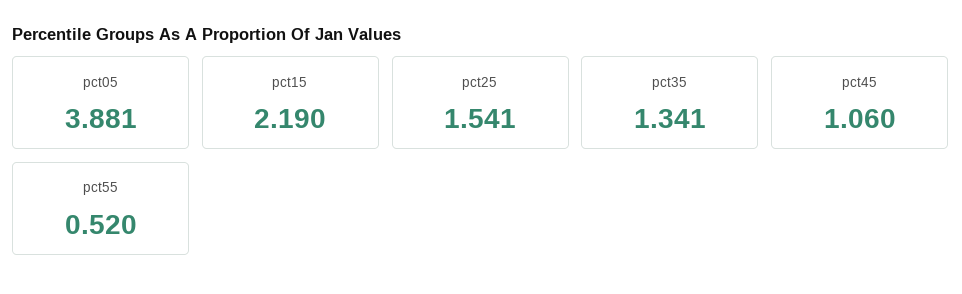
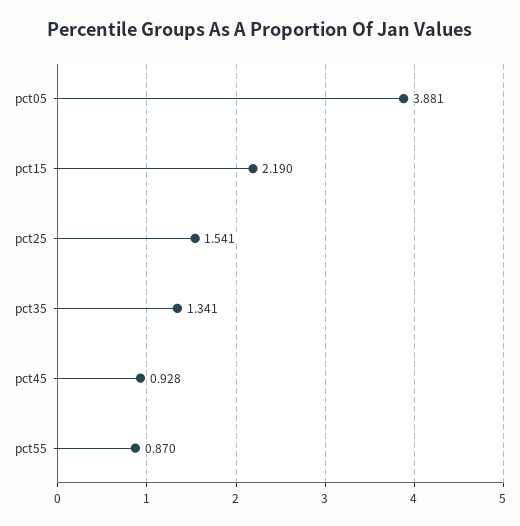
pct45: 1.06 -> 0.928
pct55: 0.52 -> 0.87

